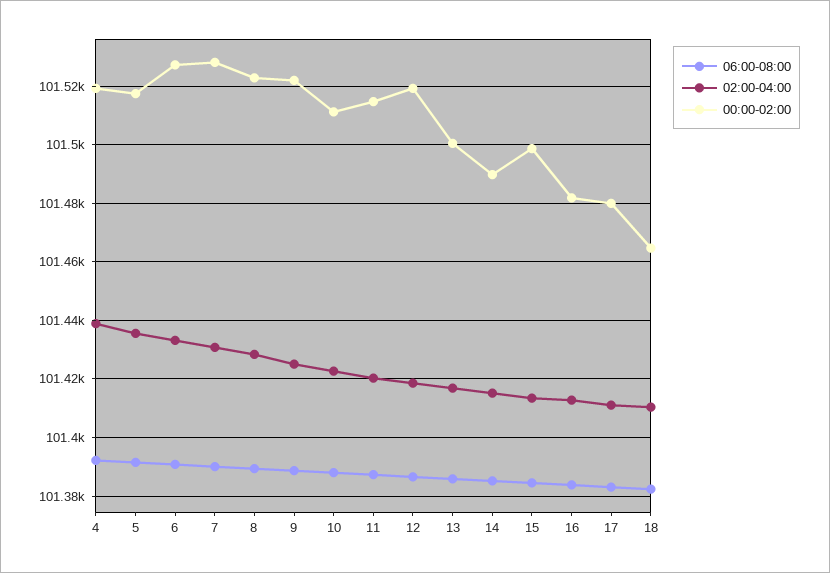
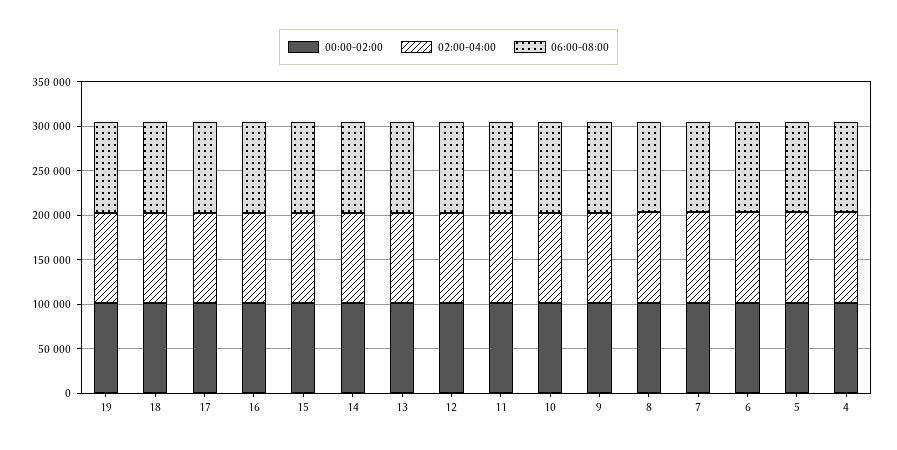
00:00-02:00, 19: none -> 100000
02:00-04:00, 19: none -> 100000
06:00-08:00, 19: none -> 100000

